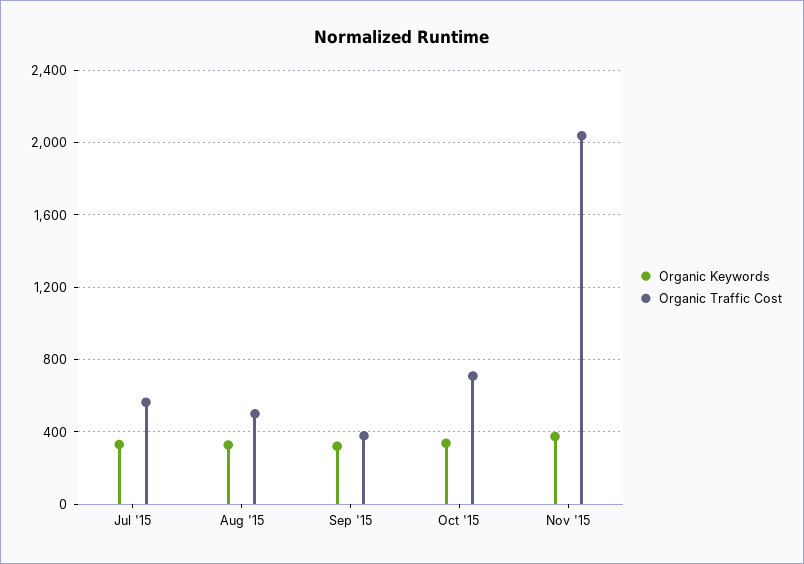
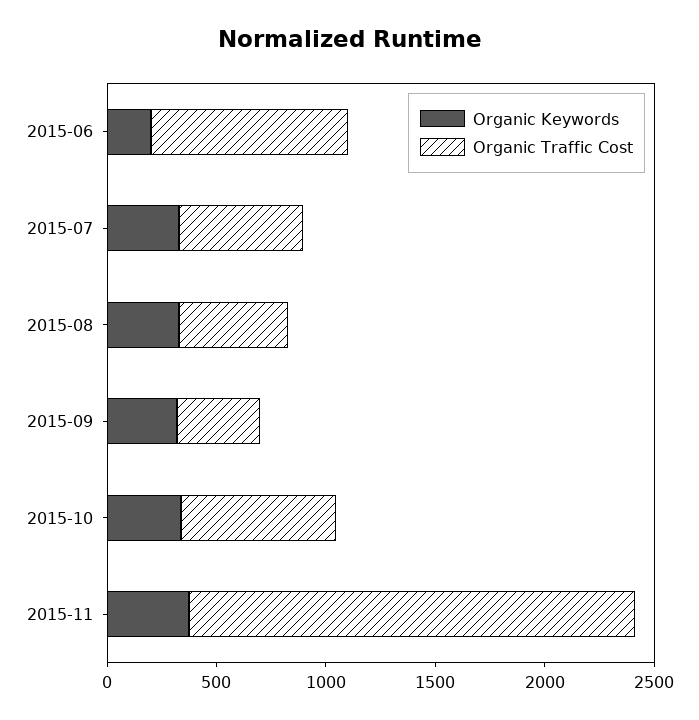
Organic Keywords, 2015-06: none -> 200
Organic Traffic Cost, 2015-06: none -> 900

